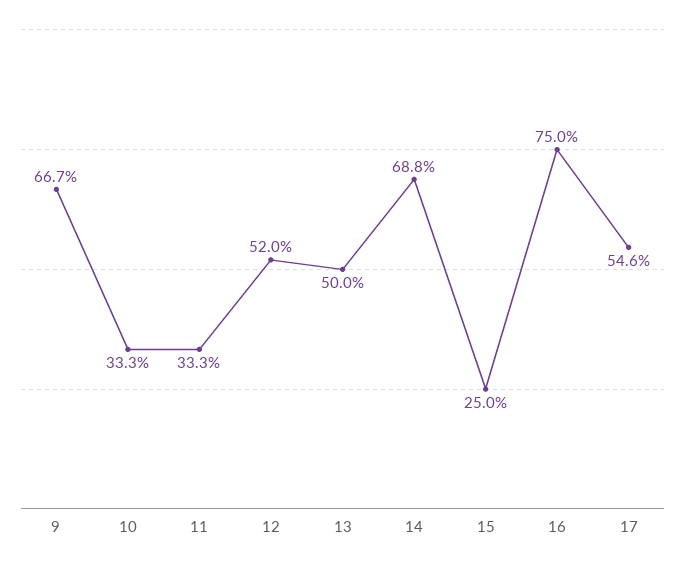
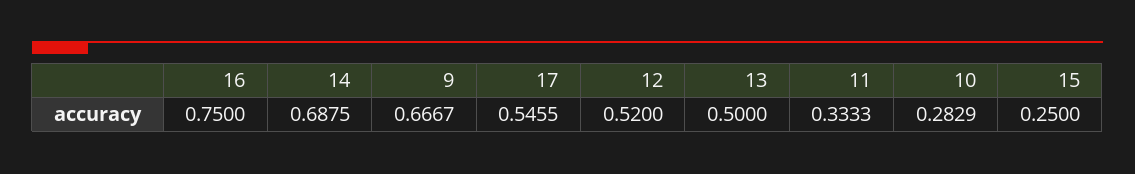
10: 0.333 -> 0.2829

